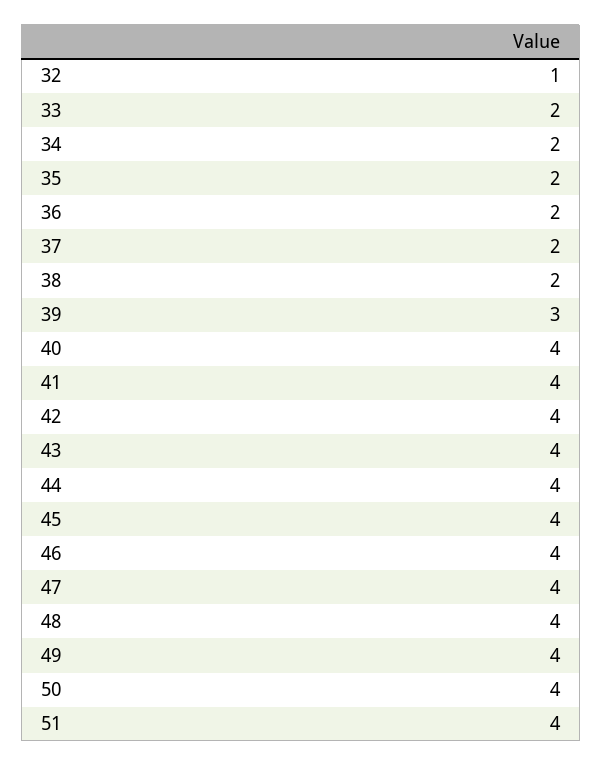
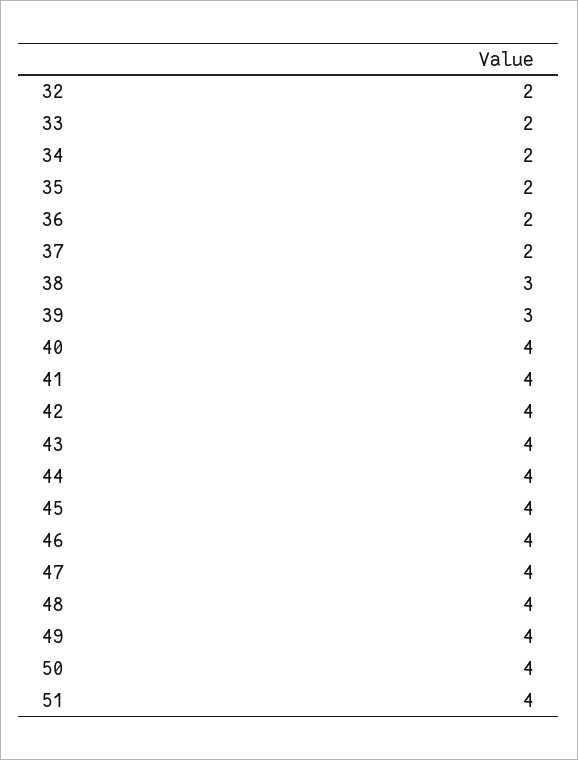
32: 1 -> 2
38: 2 -> 3

